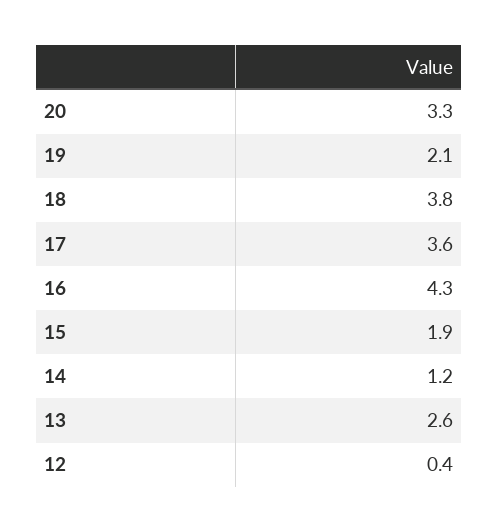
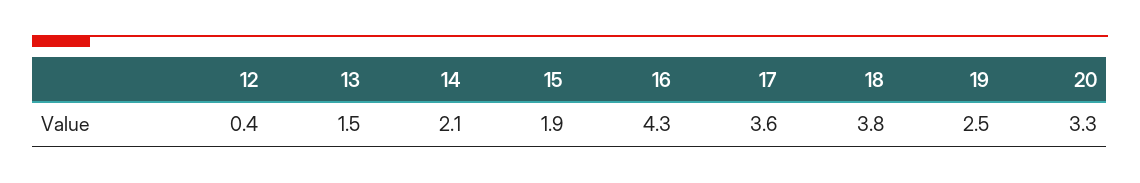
19: 2.1 -> 2.5
14: 1.2 -> 2.1
13: 2.6 -> 1.5

